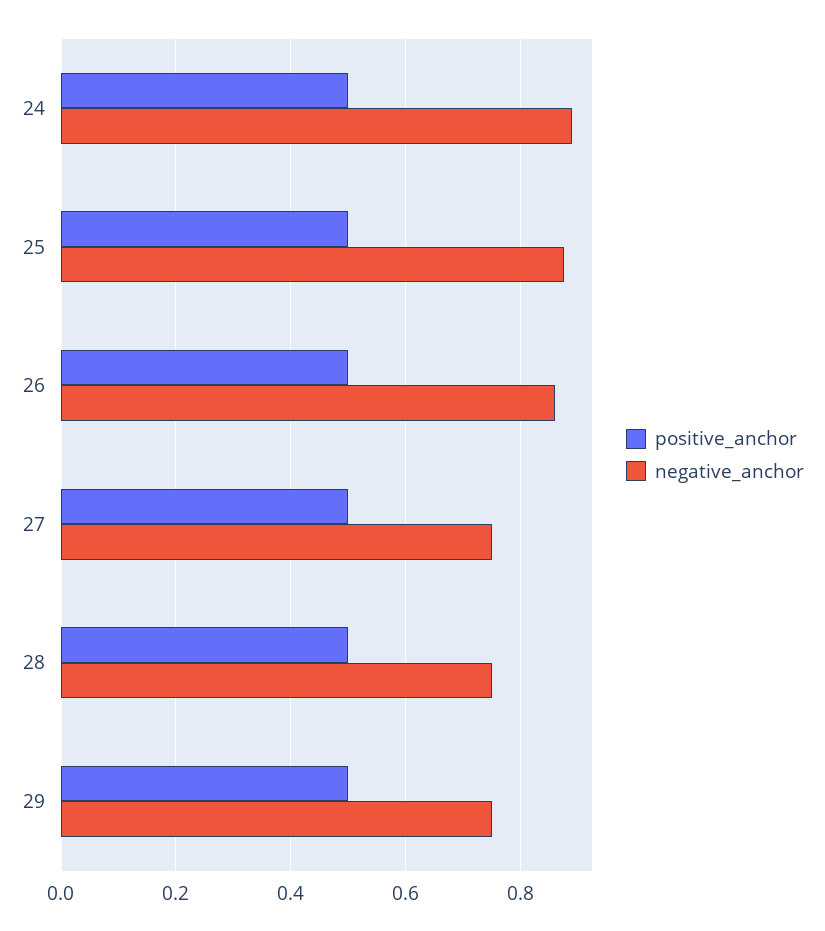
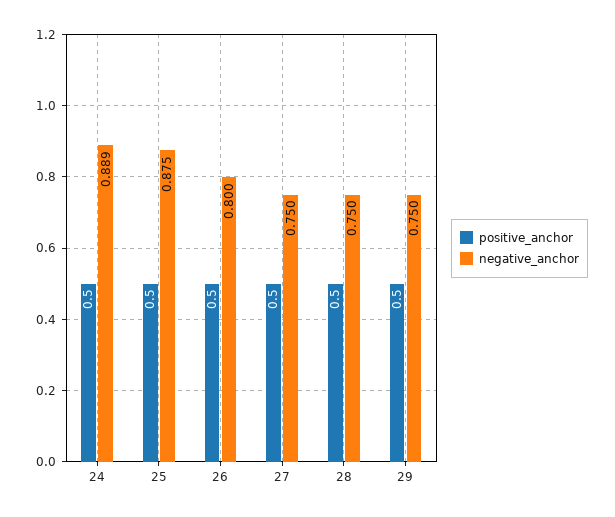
negative_anchor, 26: 0.86 -> 0.8

